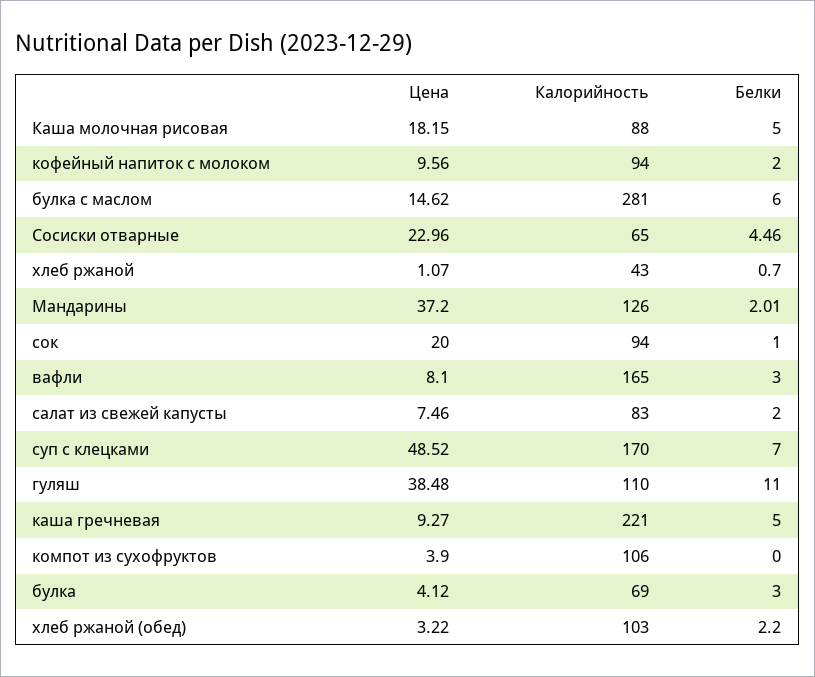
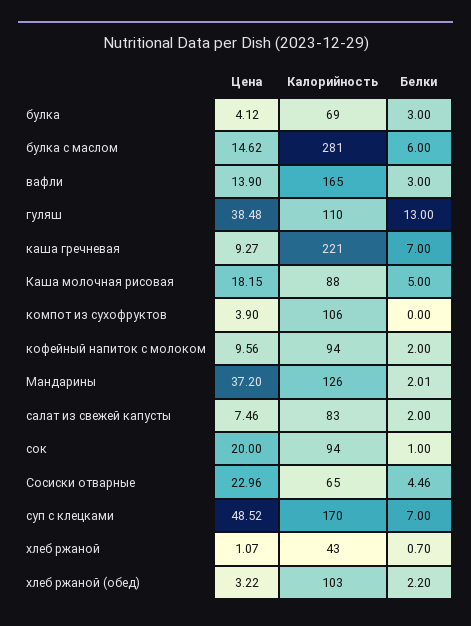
Цена, вафли: 8.1 -> 13.9
Белки, гуляш: 11 -> 13
Белки, каша гречневая: 5 -> 7

